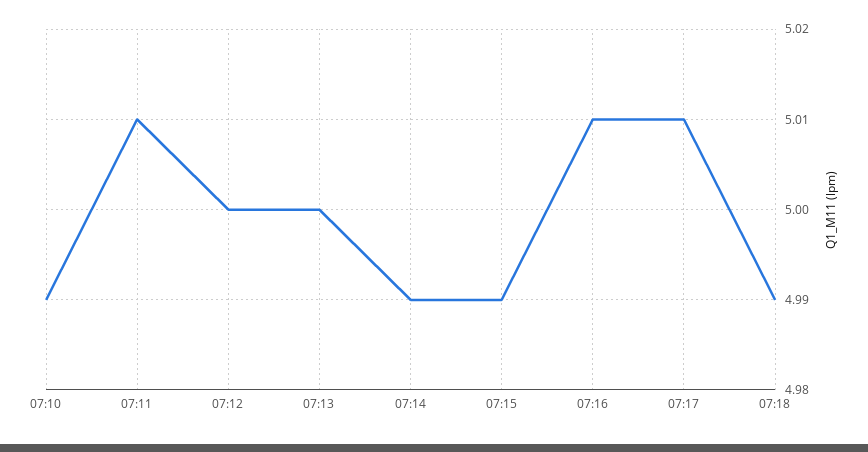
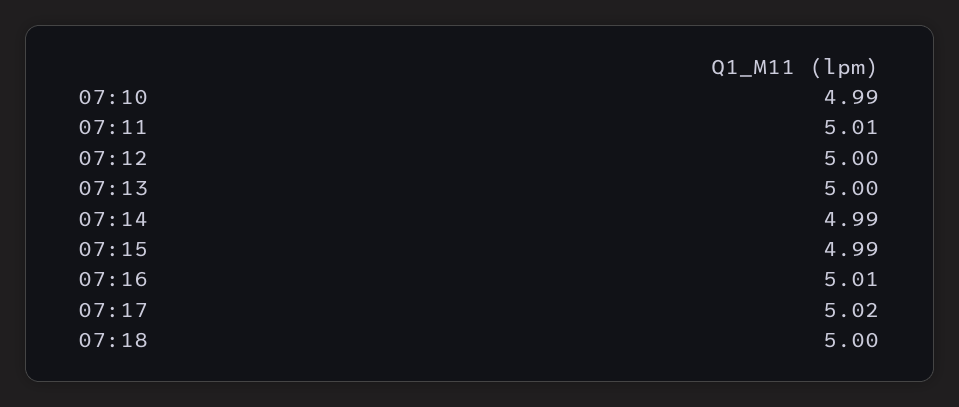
07:17: 5.01 -> 5.02
07:18: 4.99 -> 5

